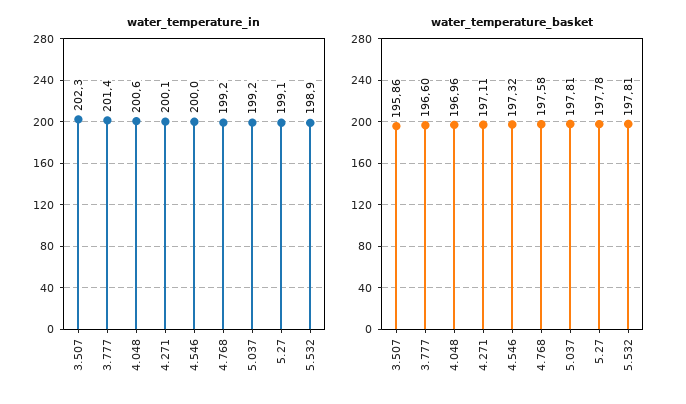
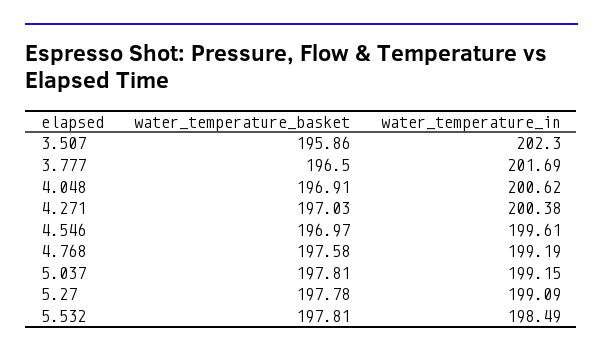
water_temperature_in, 3.777: 201.4 -> 201.69
water_temperature_in, 4.271: 200.1 -> 200.38
water_temperature_in, 4.546: 200 -> 199.61
water_temperature_in, 5.532: 198.9 -> 198.49
water_temperature_basket, 3.777: 196.6 -> 196.5
water_temperature_basket, 4.048: 196.96 -> 196.91
water_temperature_basket, 4.271: 197.11 -> 197.03
water_temperature_basket, 4.546: 197.32 -> 196.97

